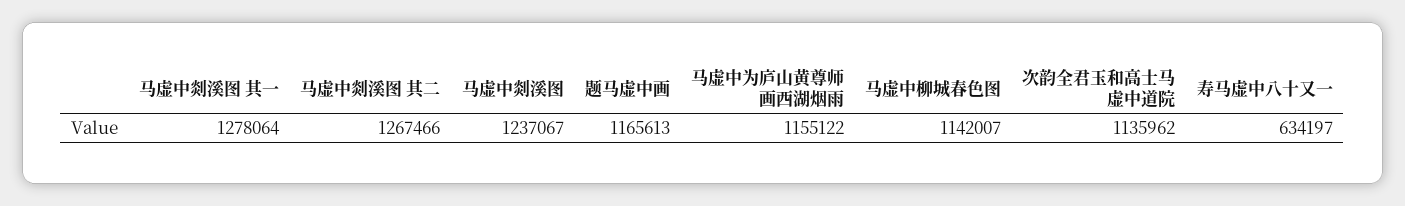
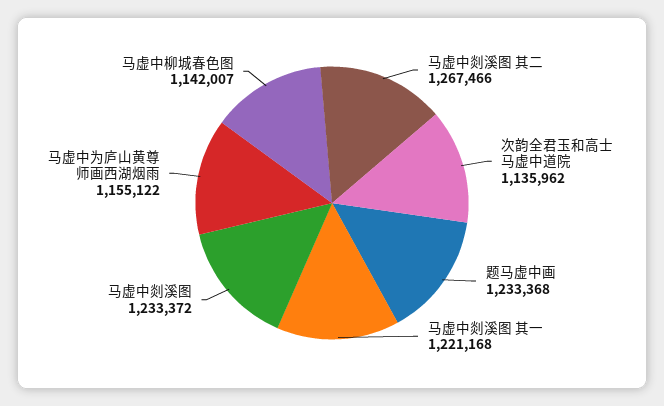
马虚中剡溪图 其一: 1278064 -> 1221168
马虚中剡溪图: 1237067 -> 1233372
题马虚中画: 1165613 -> 1233368
寿马虚中八十又一: 634197 -> none

